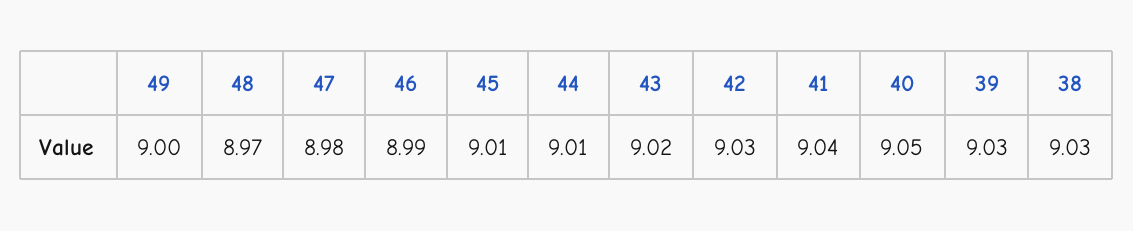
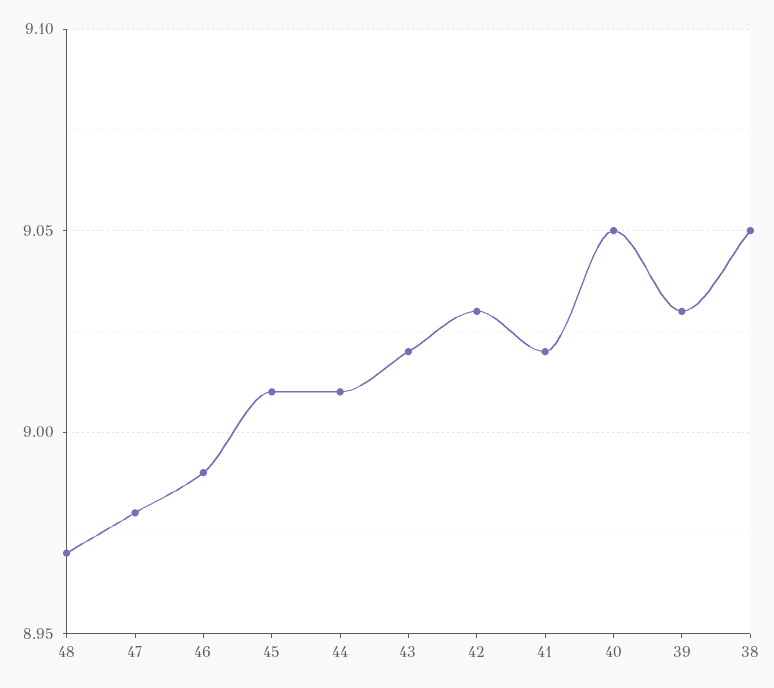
49: 9 -> none
41: 9.04 -> 9.02
38: 9.03 -> 9.05

